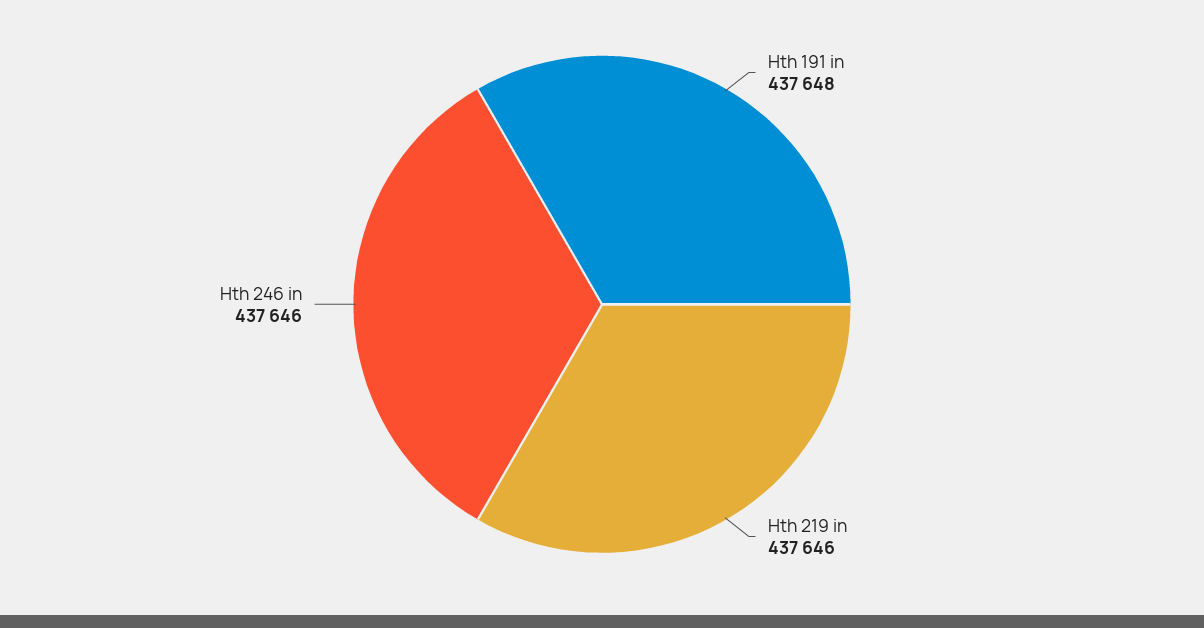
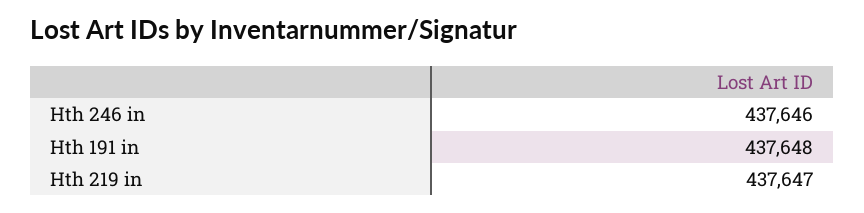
Hth 219 in: 437646 -> 437647

